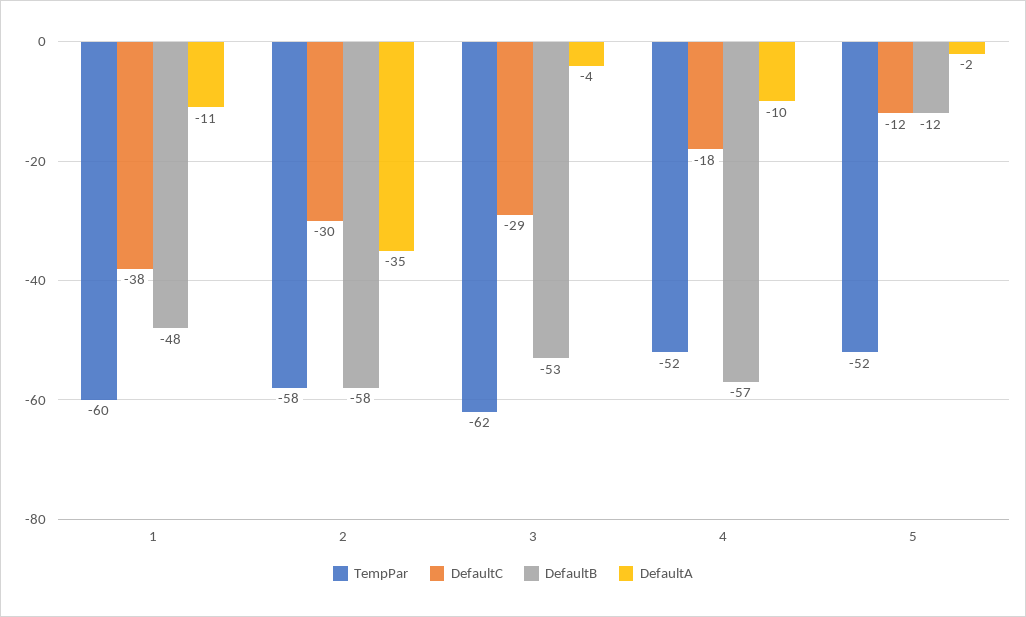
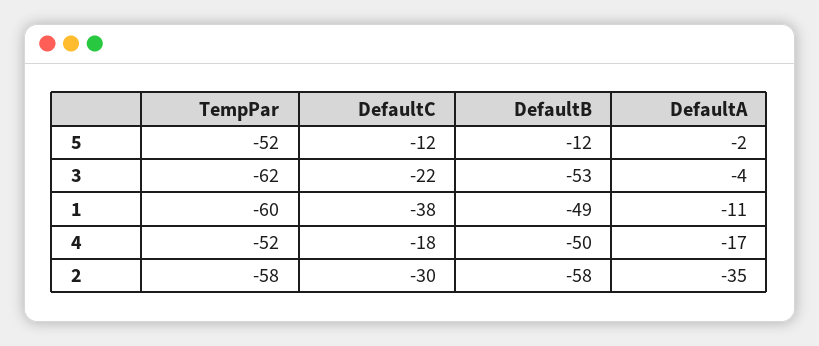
DefaultB, 1: -48 -> -49
DefaultC, 3: -29 -> -22
DefaultB, 4: -57 -> -50
DefaultA, 4: -10 -> -17

